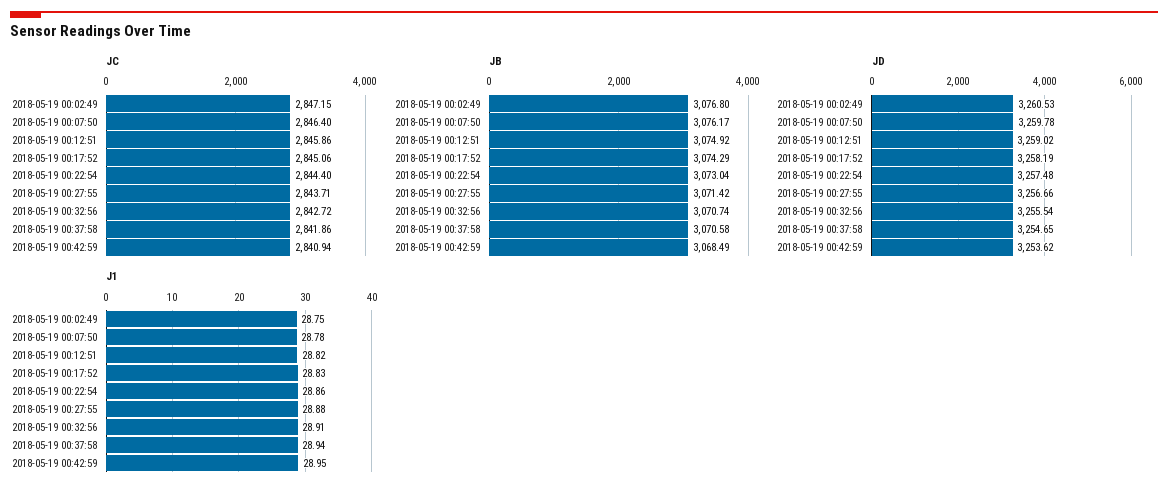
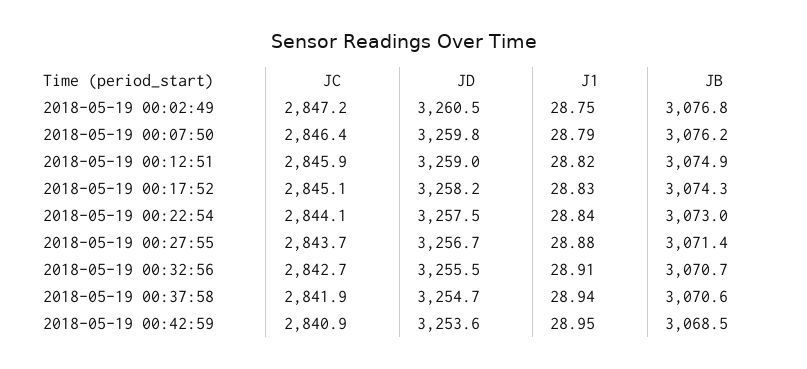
JC, 2018-05-19 00:22:54: 2844.4 -> 2844.1
J1, 2018-05-19 00:07:50: 28.78 -> 28.79
J1, 2018-05-19 00:22:54: 28.86 -> 28.84

